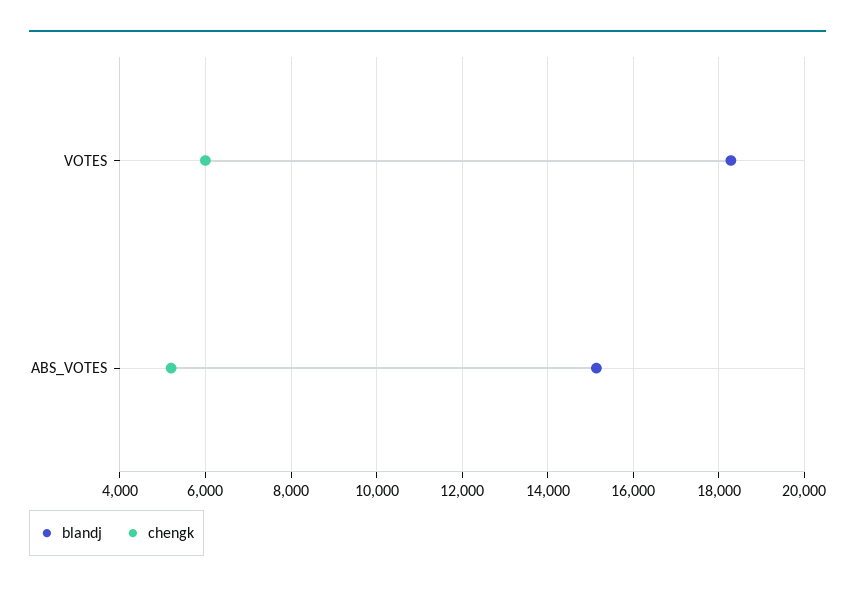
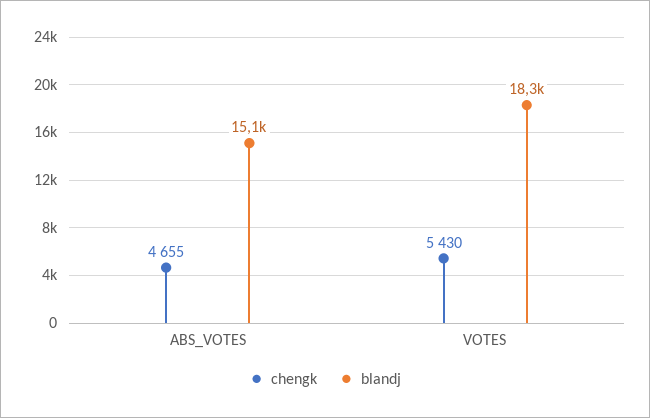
chengk, VOTES: 6000 -> 5430
chengk, ABS_VOTES: 5200 -> 4655

